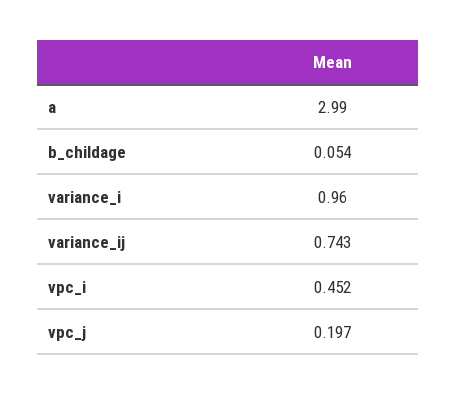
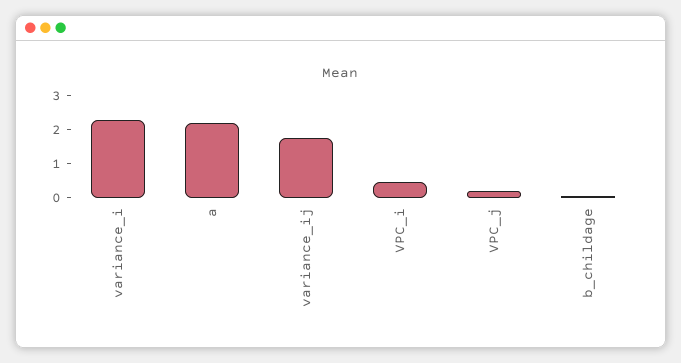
a: 2.99 -> 2.25
variance_i: 0.96 -> 2.25
variance_ij: 0.743 -> 1.75

